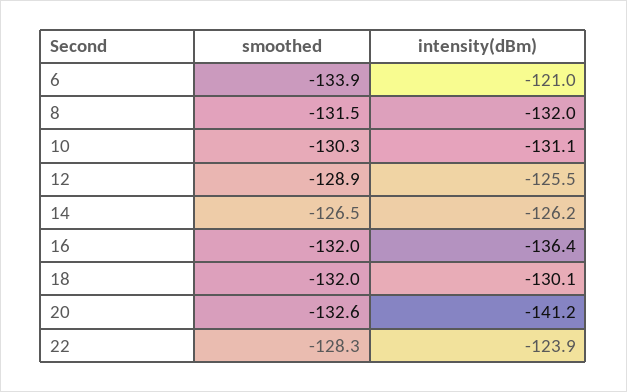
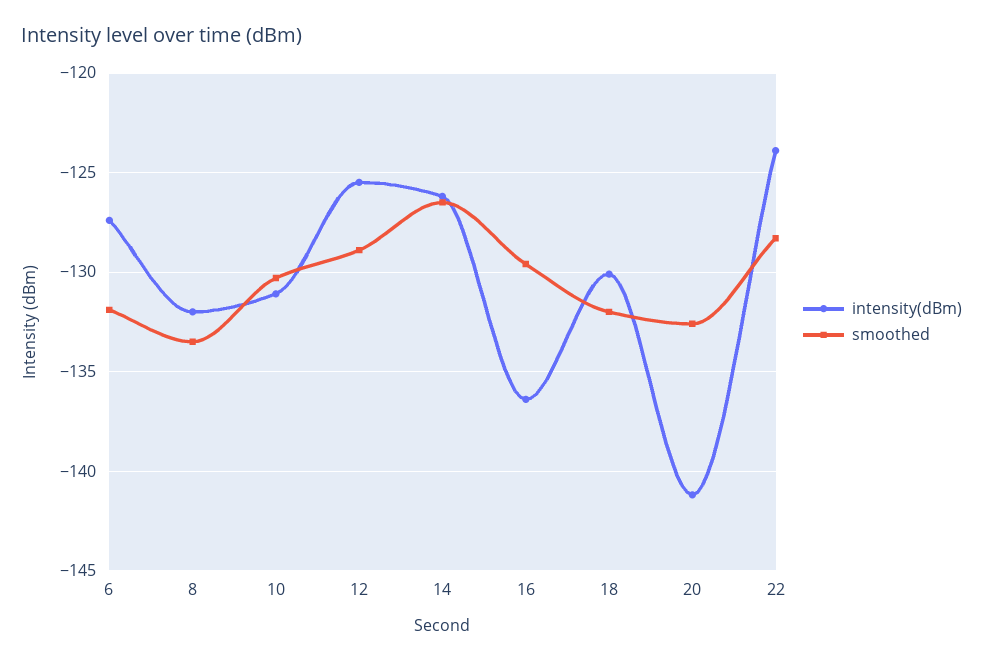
smoothed, 6: -133.9 -> -132
intensity(dBm), 6: -121 -> -127.5
smoothed, 8: -131.5 -> -133.5
smoothed, 16: -132 -> -129.5

